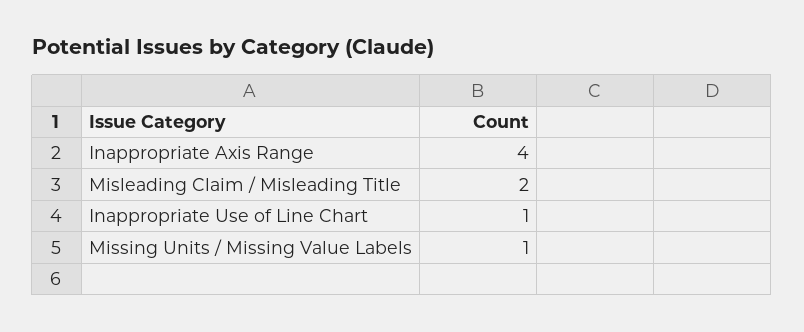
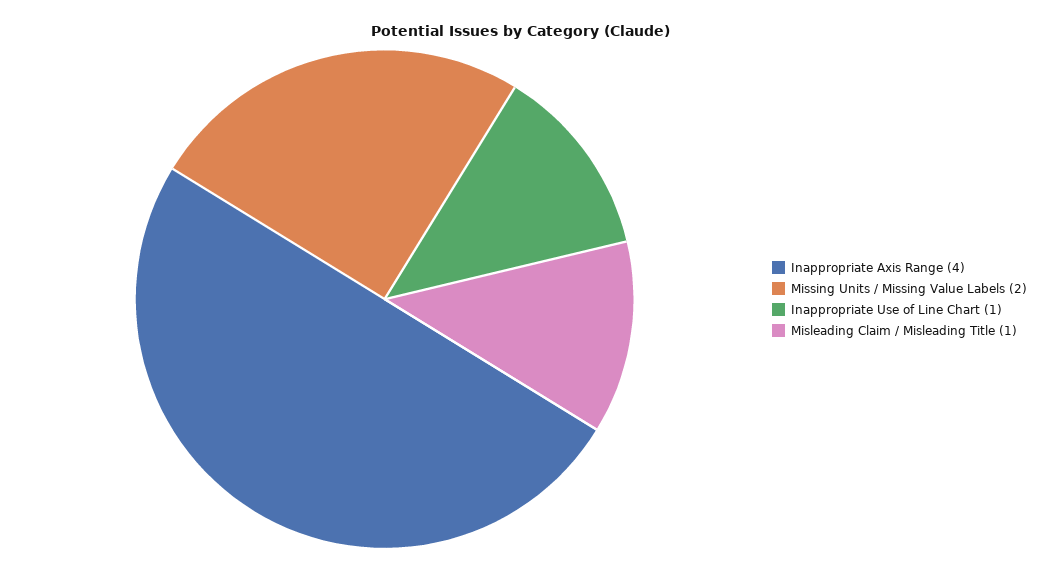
Misleading Claim / Misleading Title: 2 -> 1
Missing Units / Missing Value Labels: 1 -> 2

